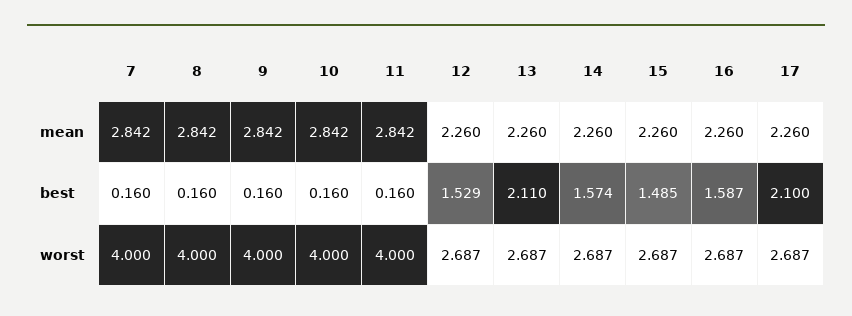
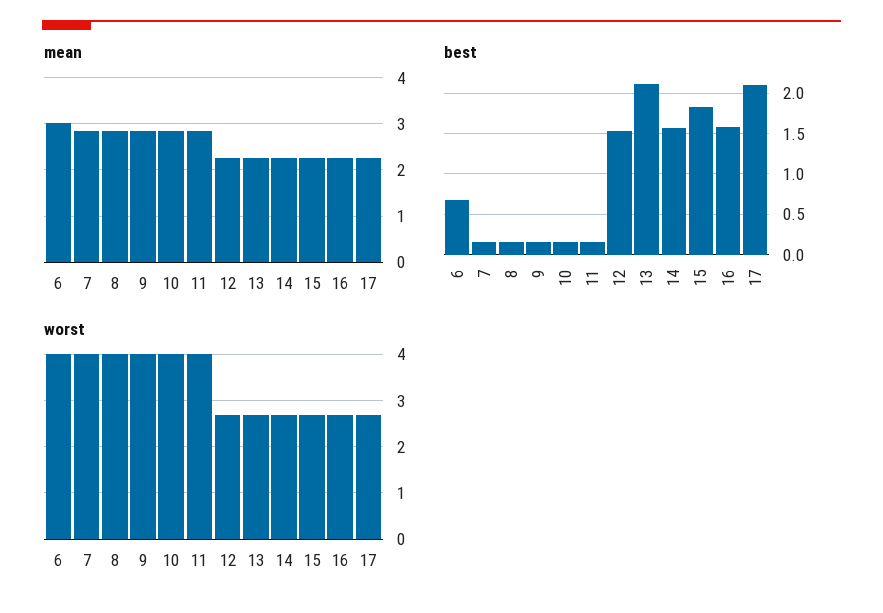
best, 15: 1.485 -> 1.8
mean, 6: none -> 3
best, 6: none -> 0.7
worst, 6: none -> 4

